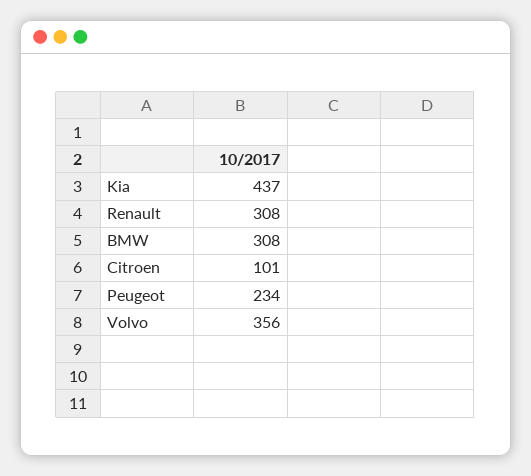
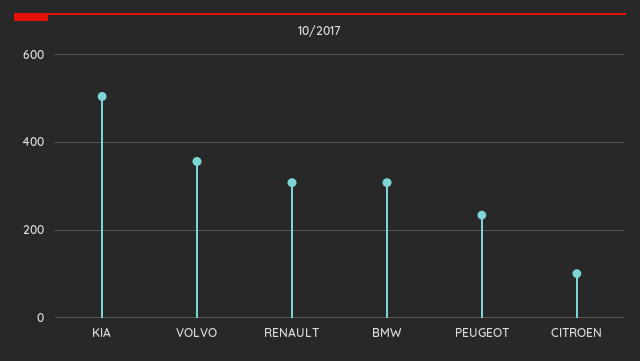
Kia: 437 -> 500

